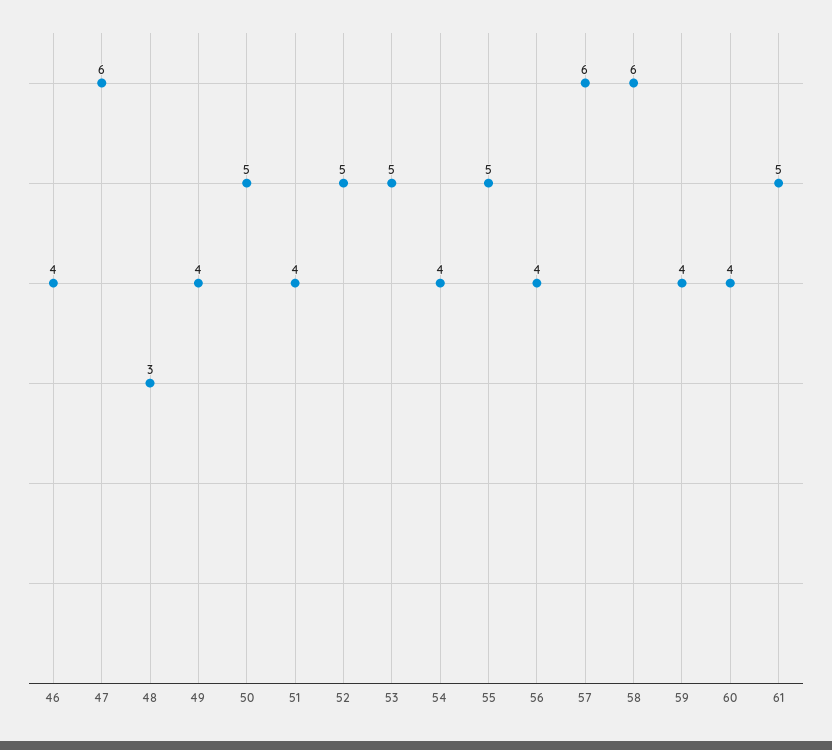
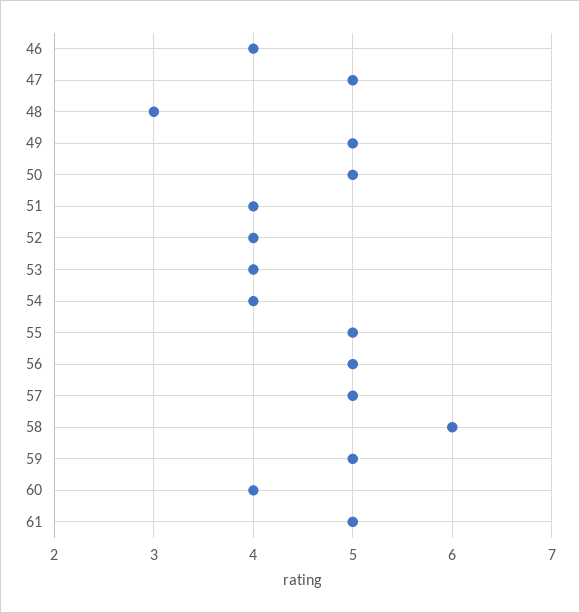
47: 6 -> 5
49: 4 -> 5
52: 5 -> 4
53: 5 -> 4
56: 4 -> 5
57: 6 -> 5
59: 4 -> 5

